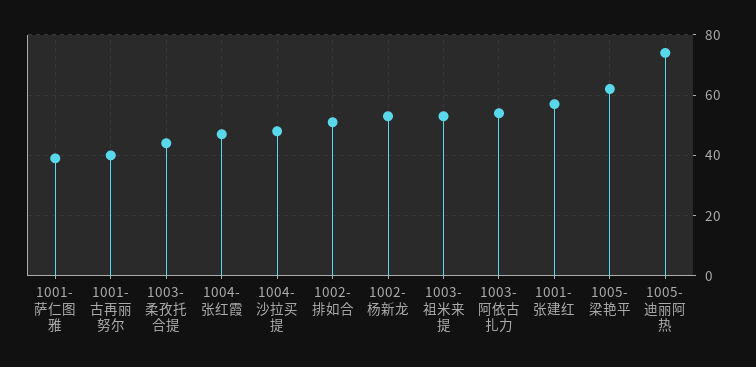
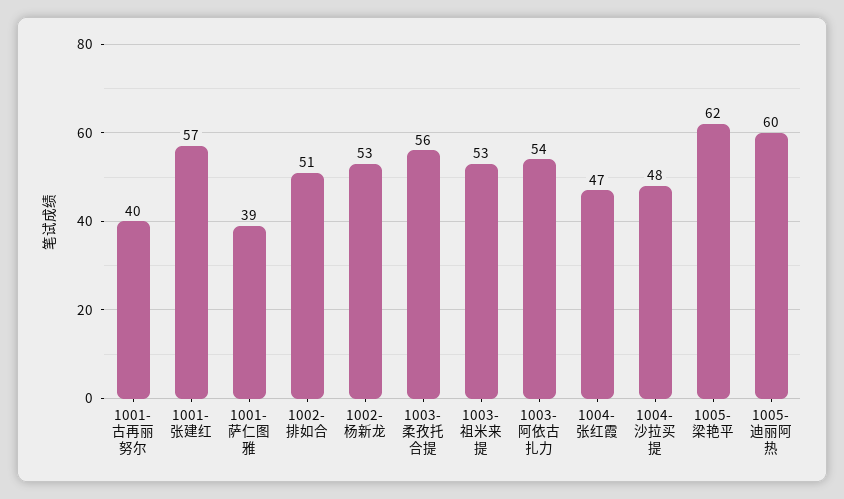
1003-柔孜托合提: 45 -> 56
1005-迪丽阿热: 75 -> 60

